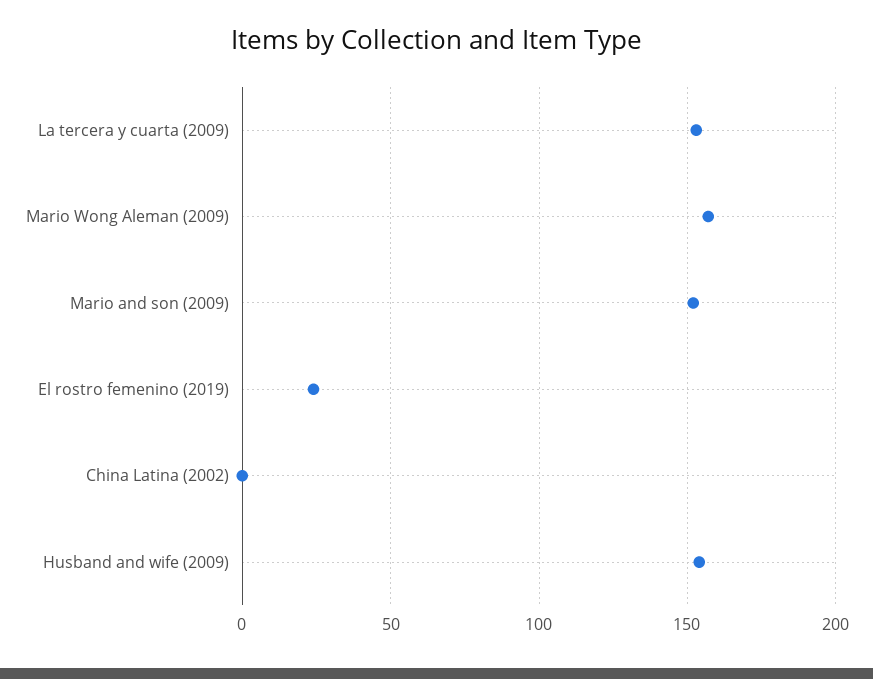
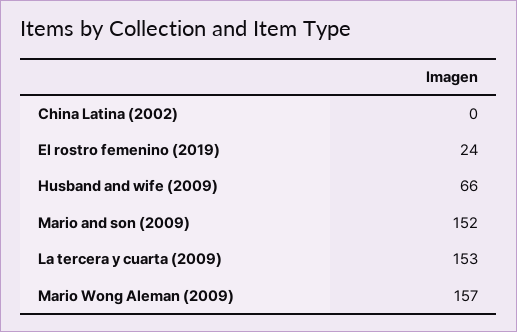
Husband and wife (2009): 155 -> 66

